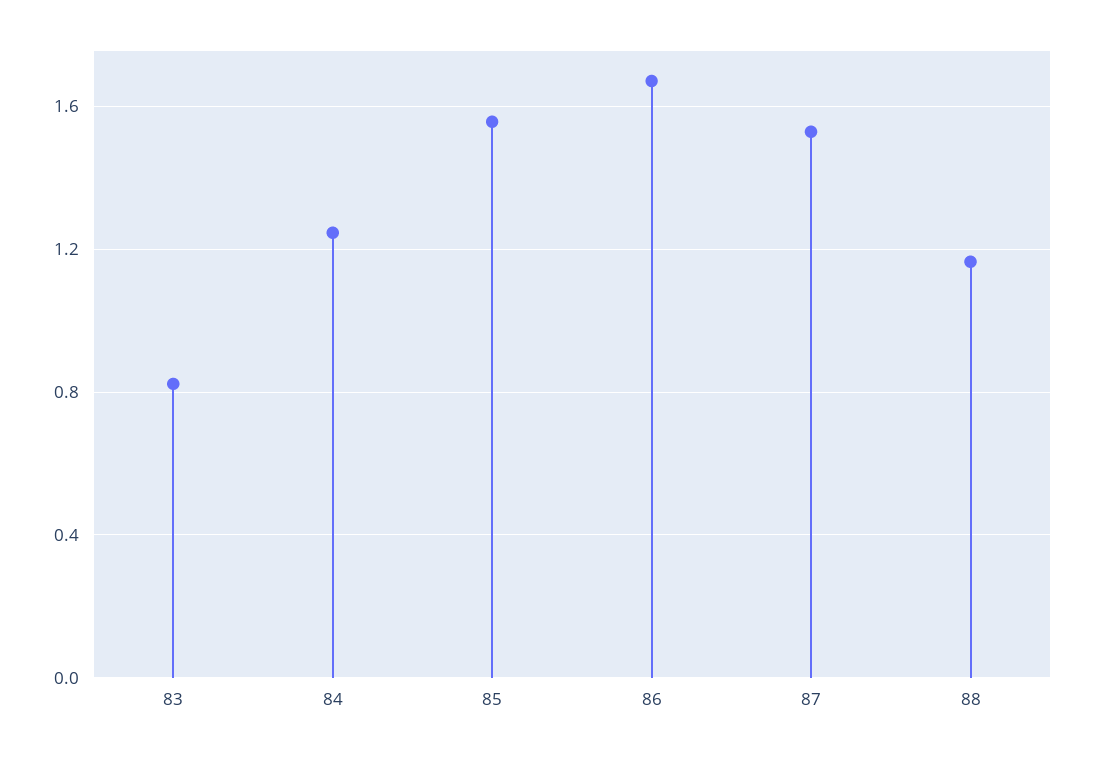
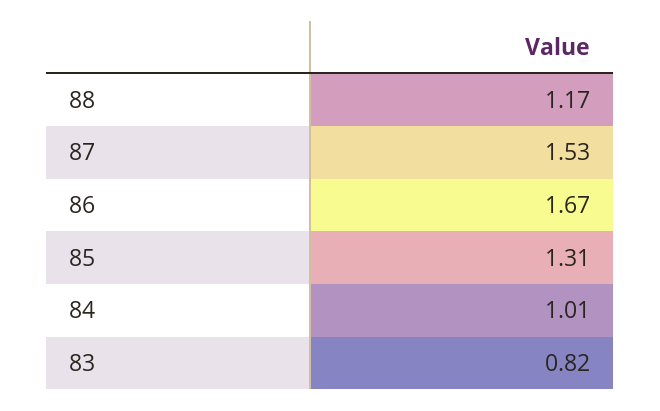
84: 1.25 -> 1.01
85: 1.55 -> 1.31

